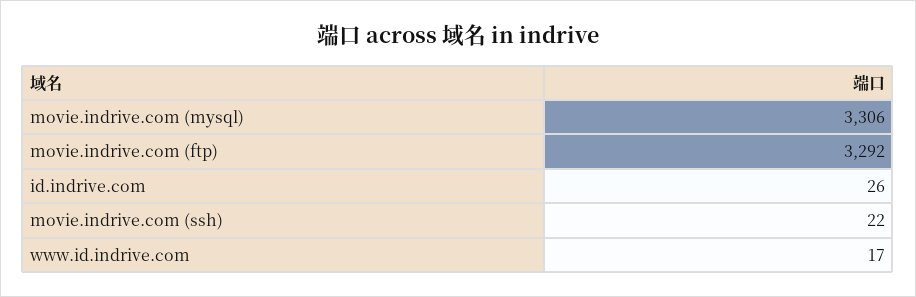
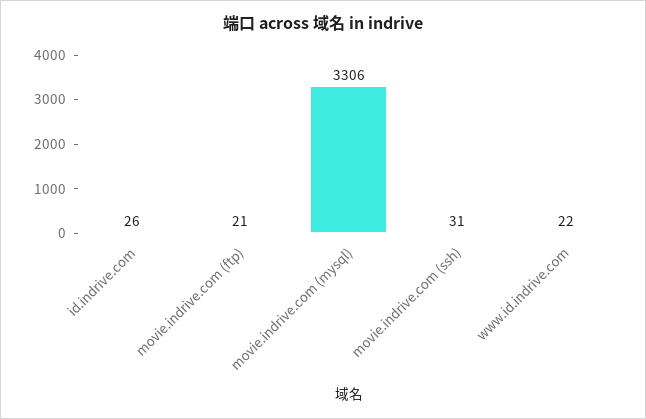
movie.indrive.com (ftp): 3292 -> 21
movie.indrive.com (ssh): 22 -> 31
www.id.indrive.com: 17 -> 22

